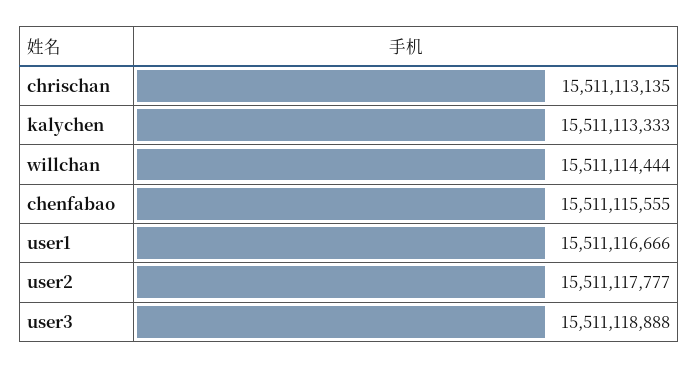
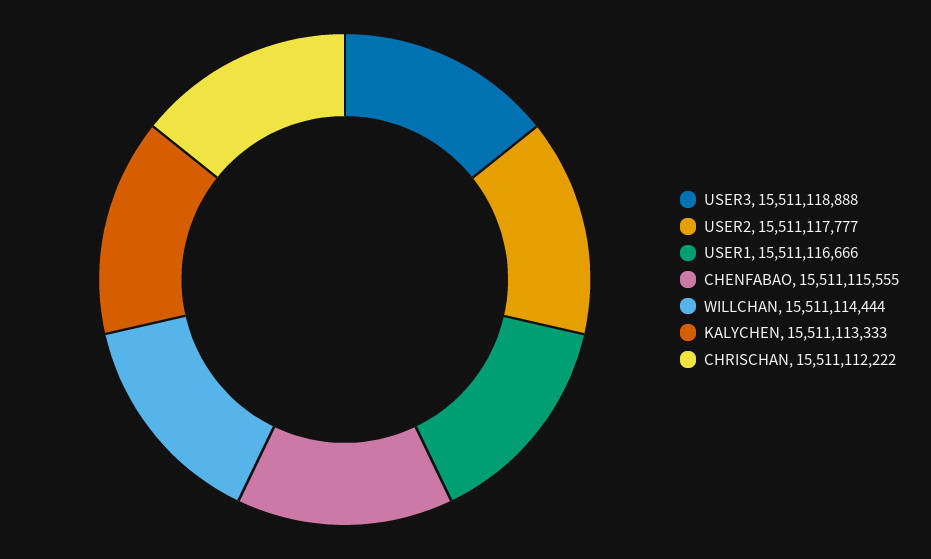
chrischan: 15511113135 -> 15511112222

